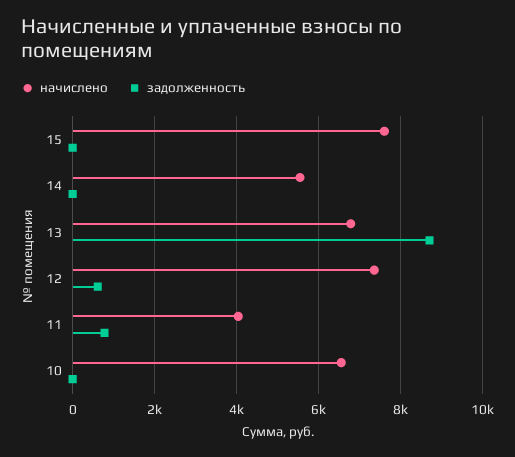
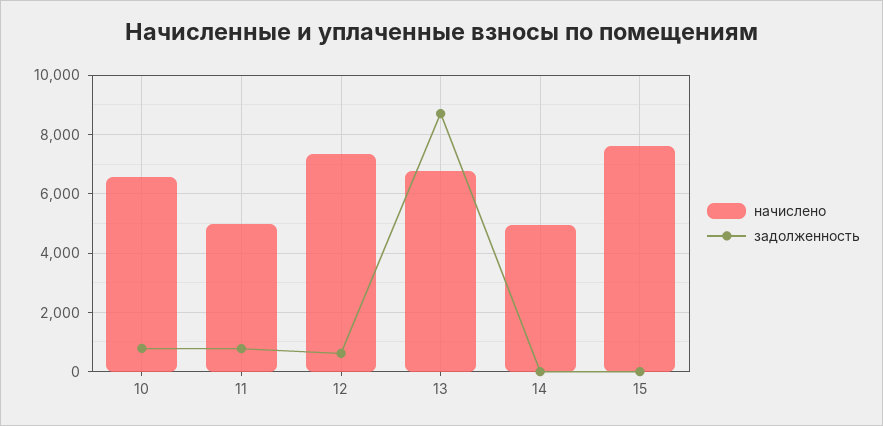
начислено, 14: 5600 -> 5000
начислено, 11: 4000 -> 5000
задолженность, 10: 0 -> 750

